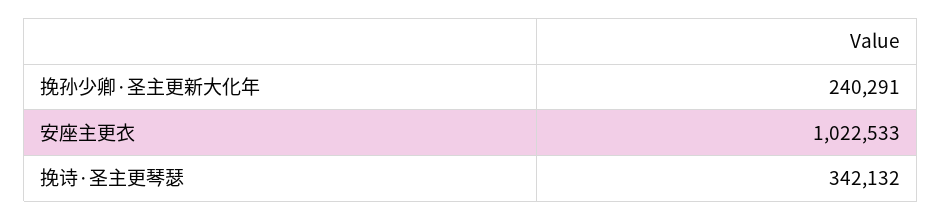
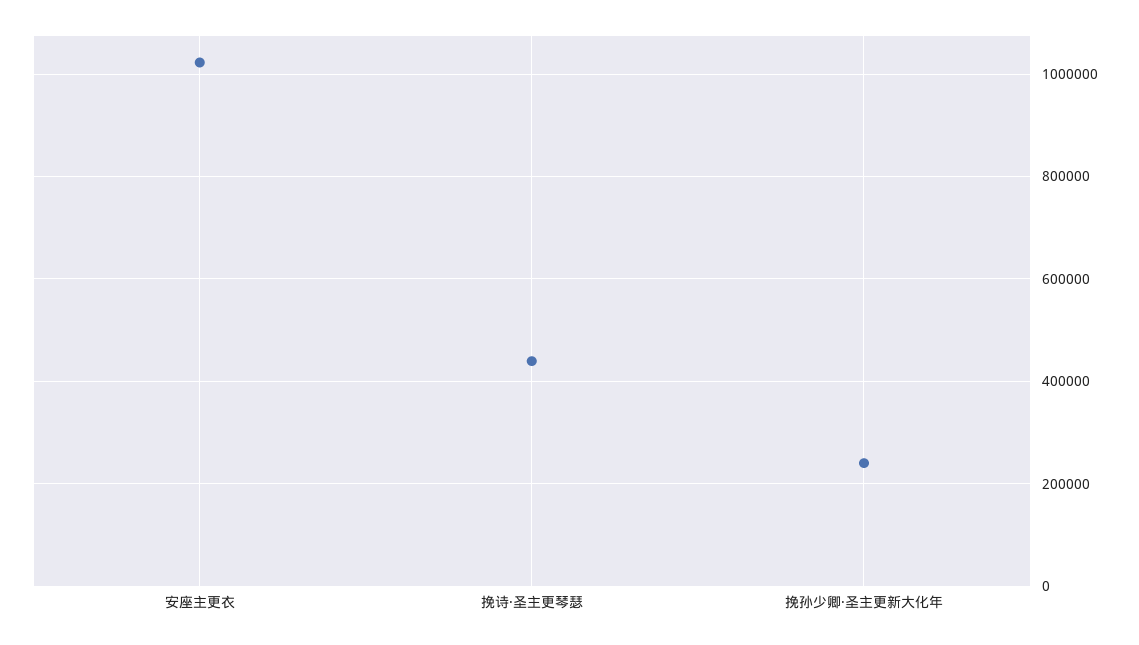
挽诗·圣主更琴瑟: 342132 -> 440000

